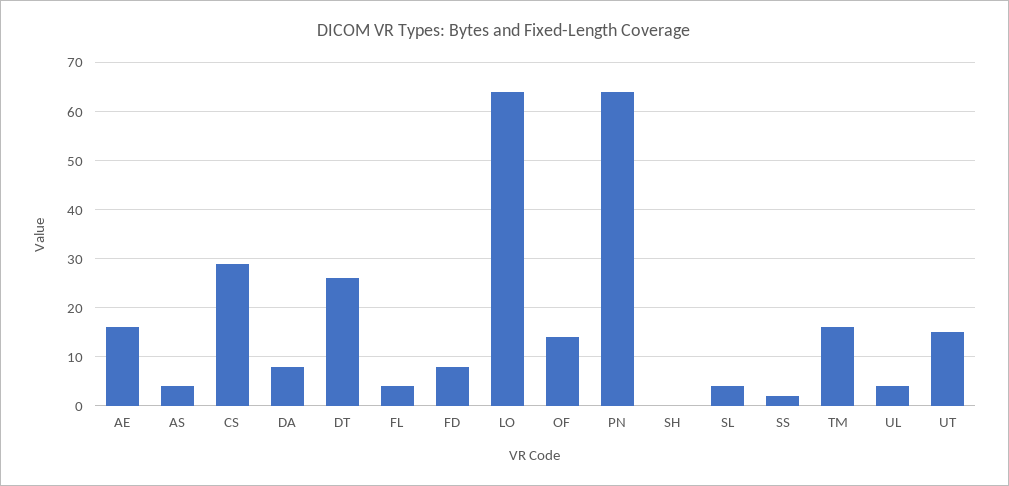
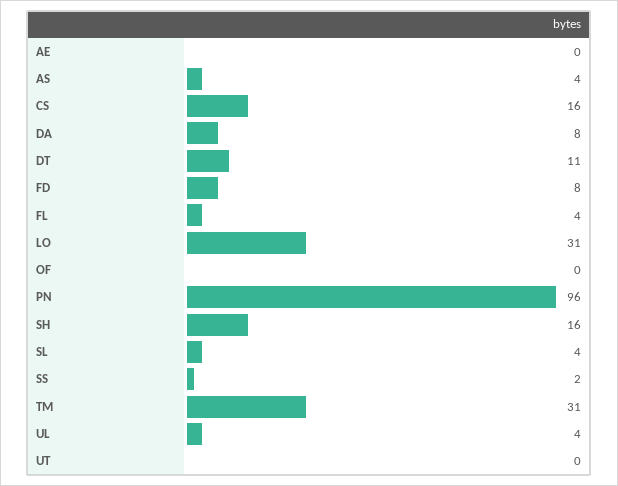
AE: 15 -> 0
CS: 30 -> 16
DT: 25 -> 11
LO: 65 -> 31
OF: 15 -> 0
PN: 65 -> 96
SH: 0 -> 16
TM: 15 -> 31
UT: 15 -> 0

